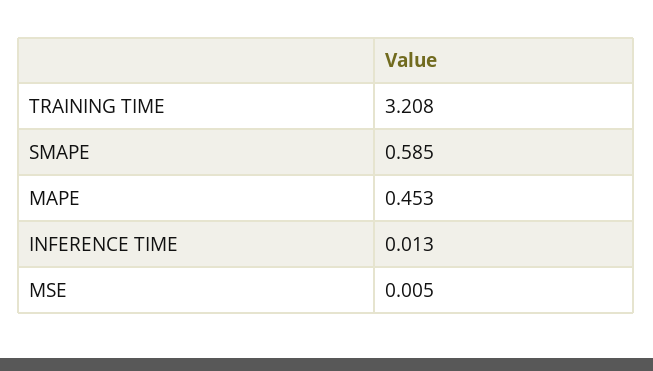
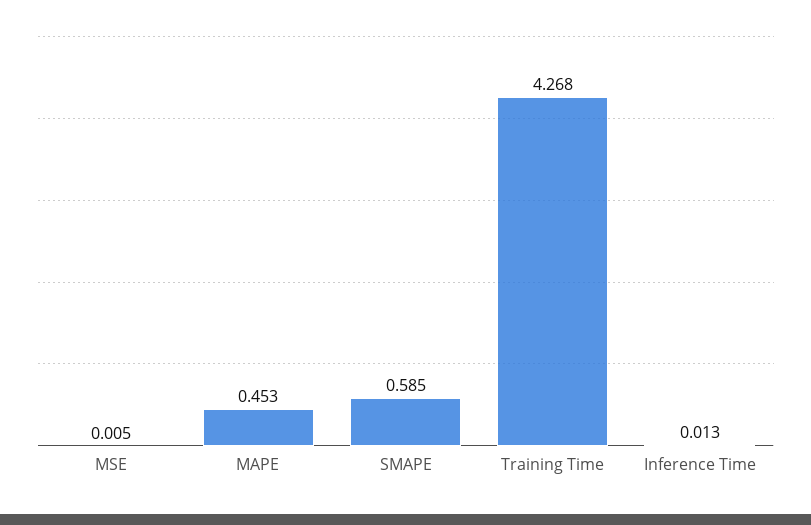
TRAINING TIME: 3.208 -> 4.268

